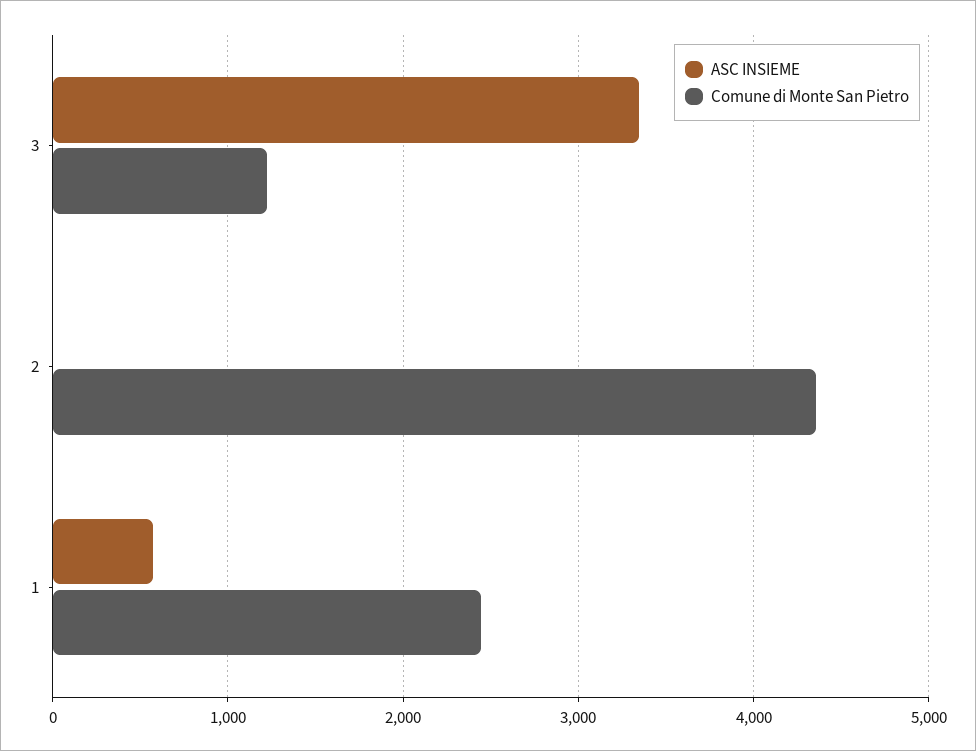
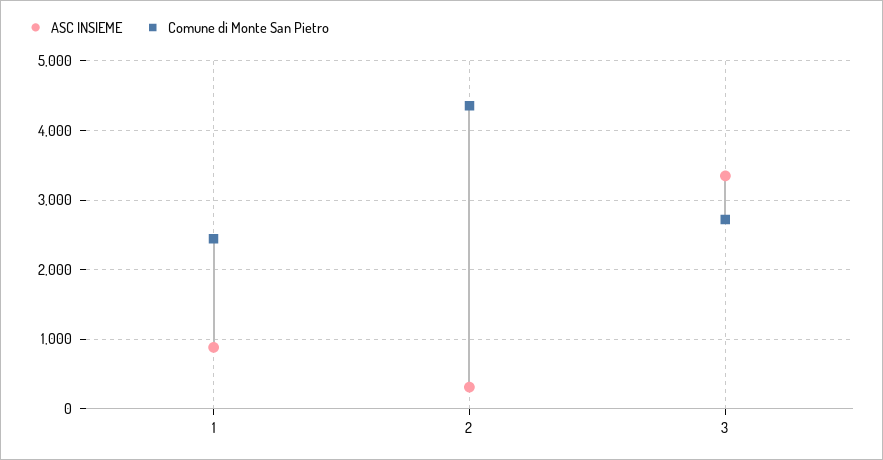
Comune di Monte San Pietro, 3: 1200 -> 2700
ASC INSIEME, 2: 0 -> 300
ASC INSIEME, 1: 600 -> 900

